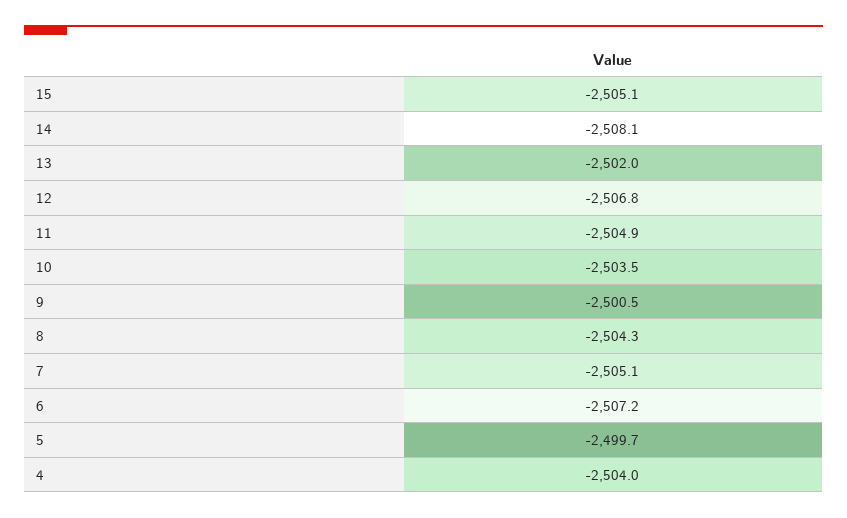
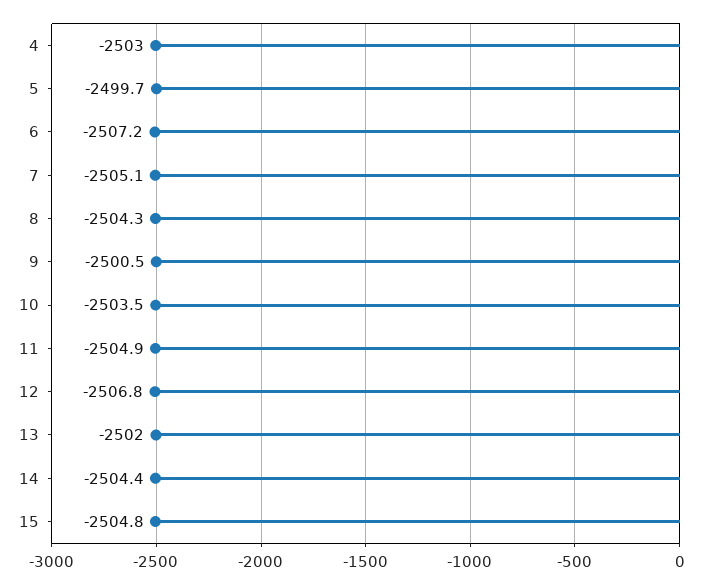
15: -2505.1 -> -2504.8
14: -2508.1 -> -2504.4
4: -2504 -> -2503

